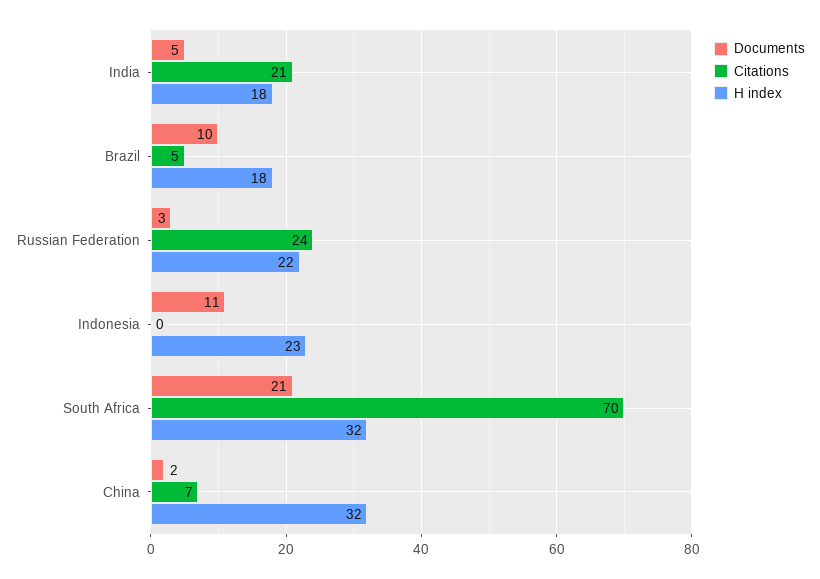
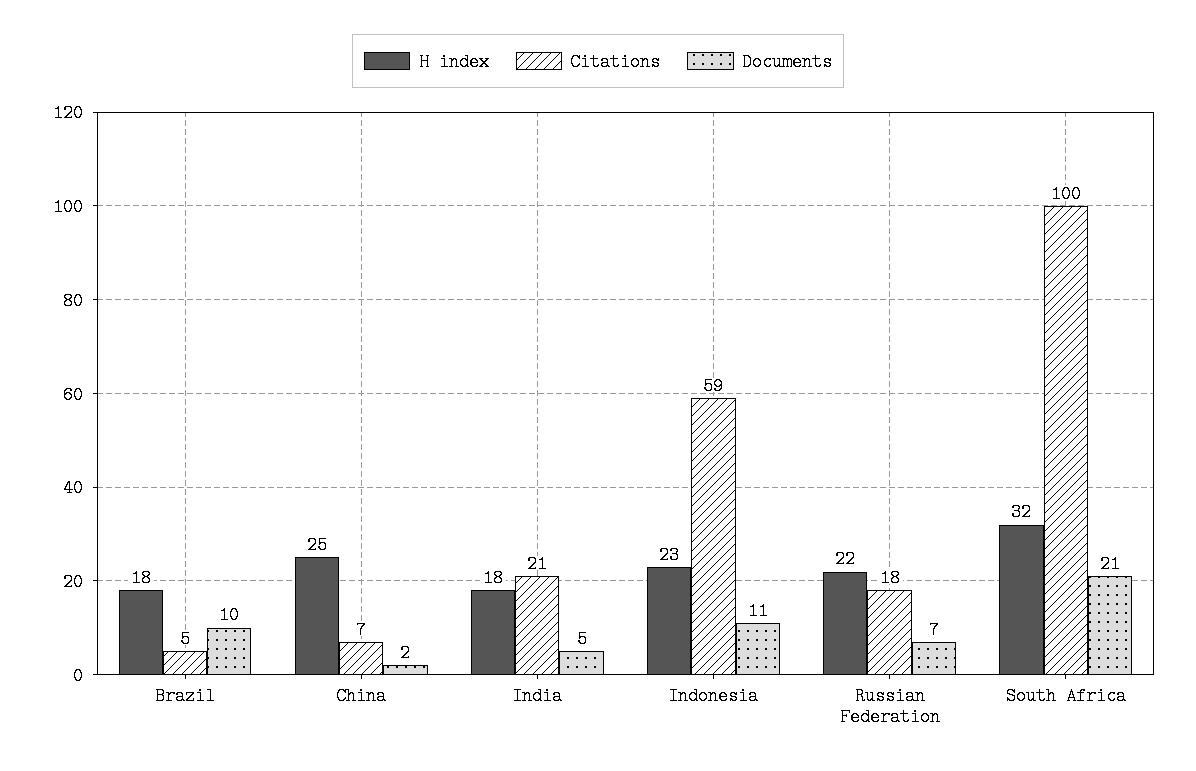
Documents, Russian Federation: 3 -> 7
Citations, Russian Federation: 24 -> 18
Citations, Indonesia: 0 -> 59
Citations, South Africa: 70 -> 100
H index, China: 32 -> 25

